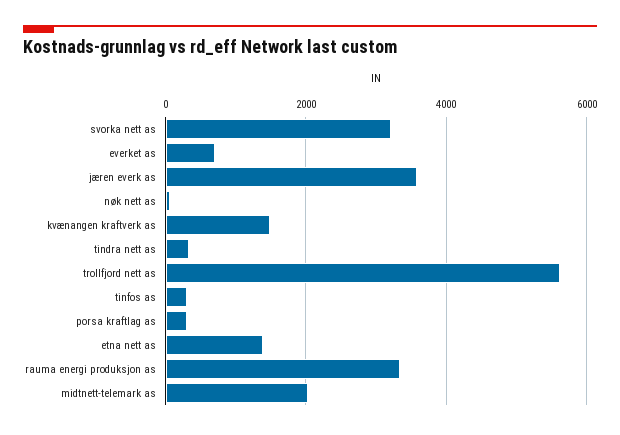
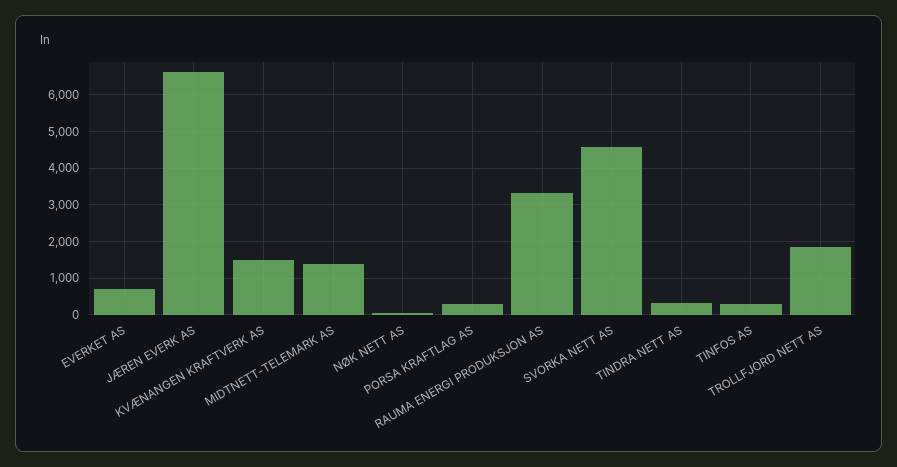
svorka nett as: 3200 -> 4600
jæren everk as: 3600 -> 6600
trollfjord nett as: 5600 -> 1800
etna nett as: 1400 -> none
midtnett-telemark as: 2000 -> 1400

